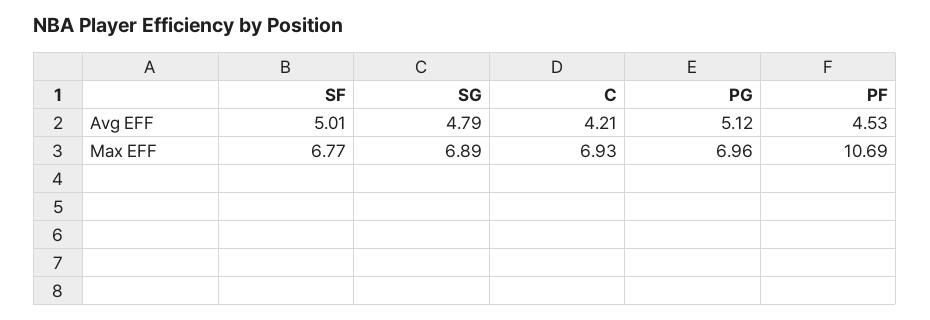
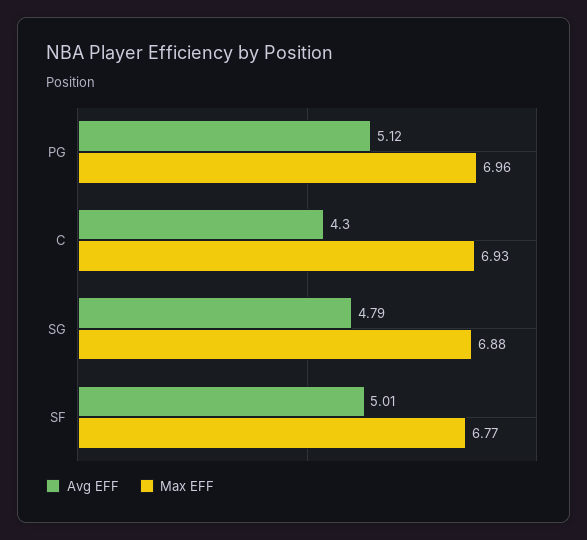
Avg EFF, C: 4.21 -> 4.3
Avg EFF, PF: 4.53 -> none
Max EFF, SG: 6.89 -> 6.88
Max EFF, PF: 10.69 -> none

